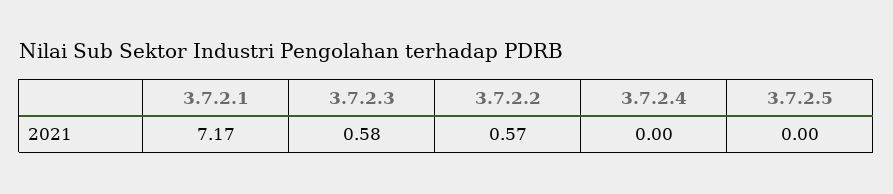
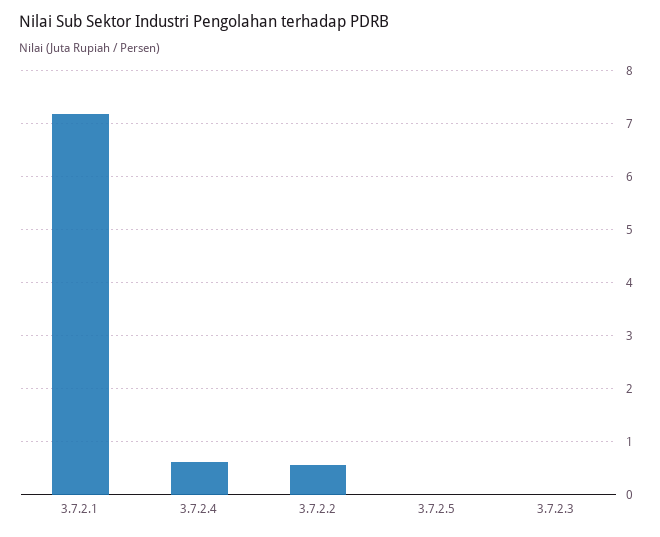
3.7.2.3: 0.58 -> 0
3.7.2.4: 0 -> 0.6

